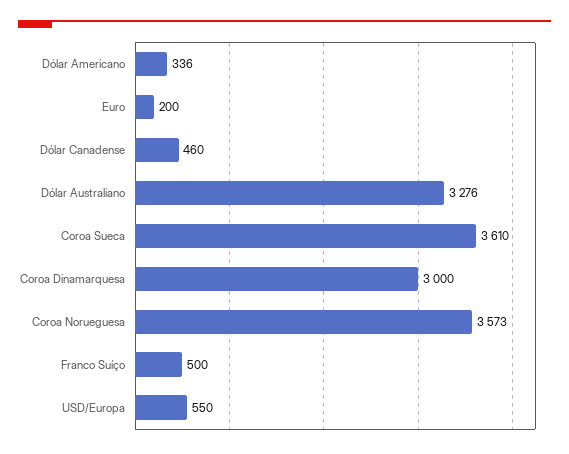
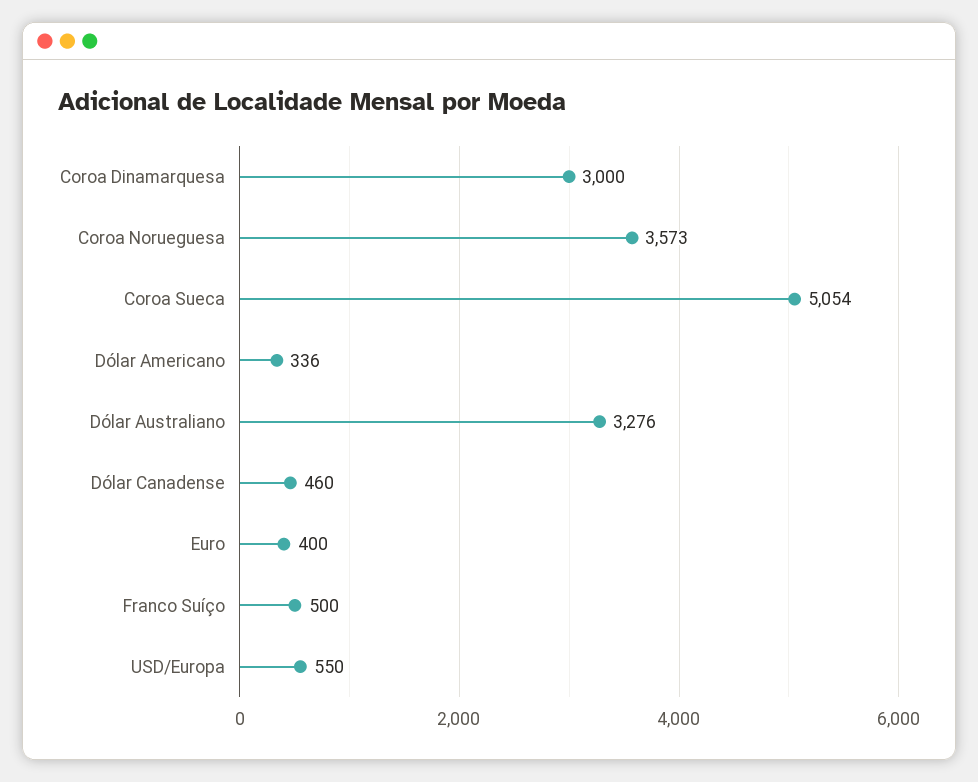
Euro: 200 -> 400
Coroa Sueca: 3610 -> 5054

